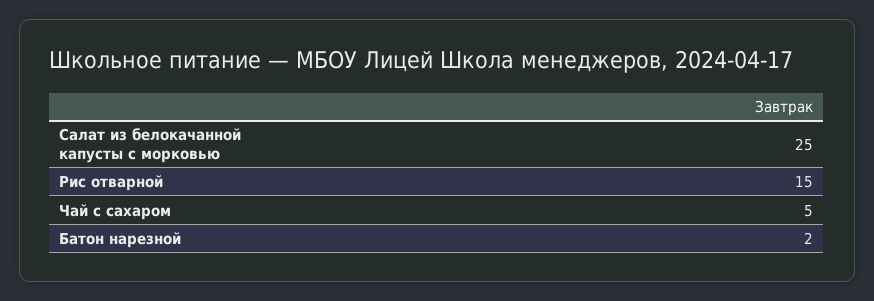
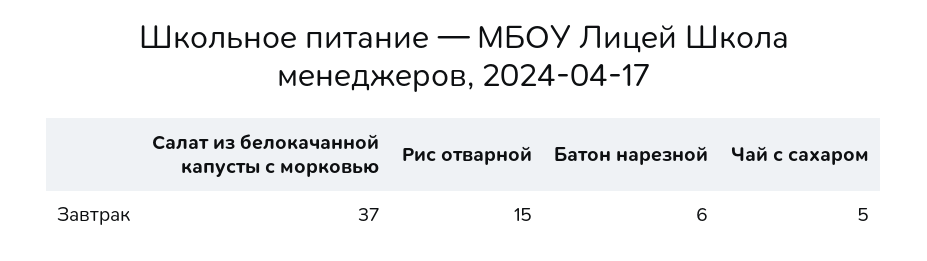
Салат из белокачанной капусты с морковью: 25 -> 37
Батон нарезной: 2 -> 6

